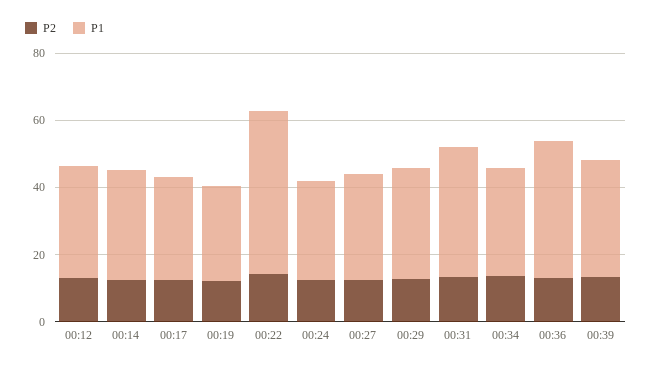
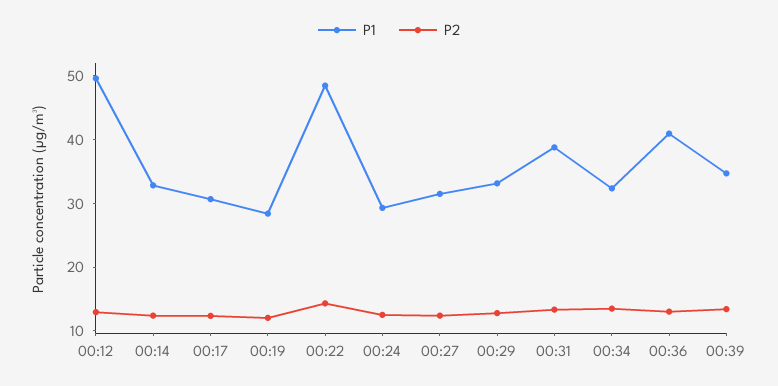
P1, 00:12: 35 -> 50

